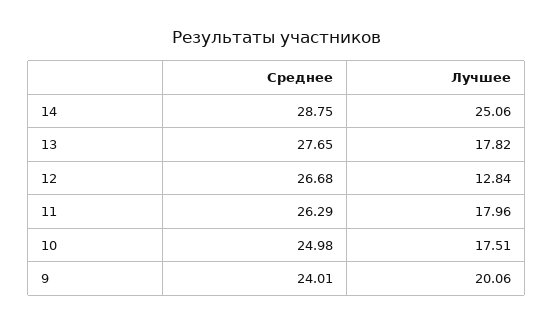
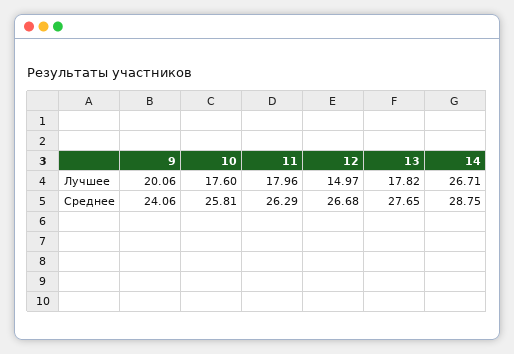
Лучшее, 14: 25.06 -> 26.71
Лучшее, 12: 12.84 -> 14.97
Среднее, 10: 24.98 -> 25.81
Лучшее, 10: 17.51 -> 17.6
Среднее, 9: 24.01 -> 24.06

